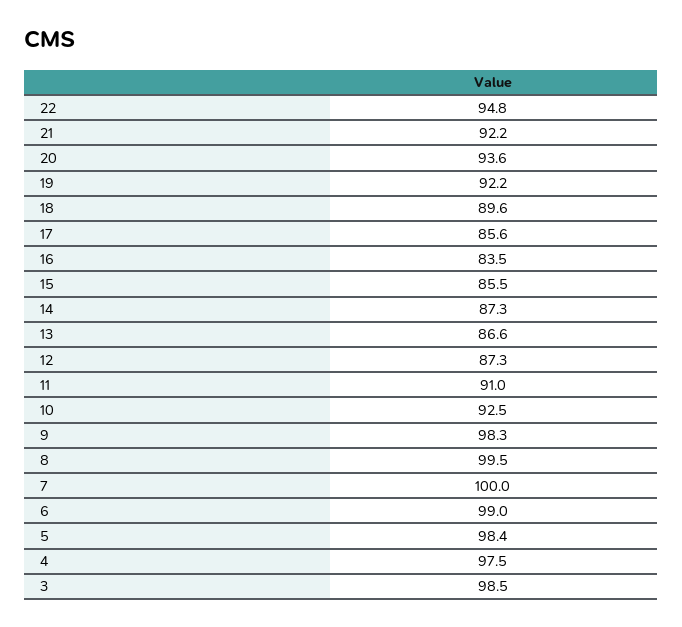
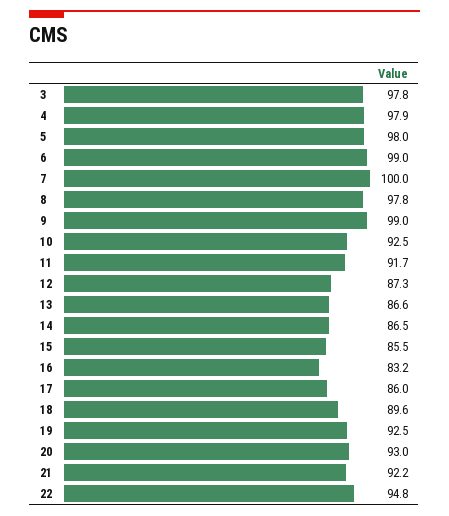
20: 93.6 -> 93
19: 92.2 -> 92.5
17: 85.6 -> 86
16: 83.5 -> 83.2
14: 87.3 -> 86.5
11: 91 -> 91.7
9: 98.3 -> 99
8: 99.5 -> 97.8
5: 98.4 -> 98
4: 97.5 -> 97.9
3: 98.5 -> 97.8

